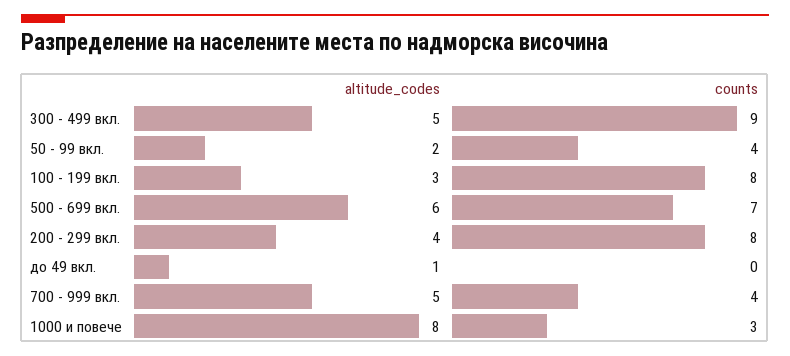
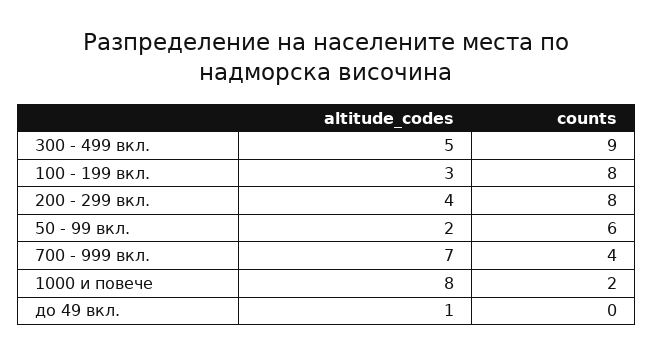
counts, 50 - 99 вкл.: 4 -> 6
altitude_codes, 500 - 699 вкл.: 6 -> none
counts, 500 - 699 вкл.: 7 -> none
altitude_codes, 700 - 999 вкл.: 5 -> 7
counts, 1000 и повече: 3 -> 2

